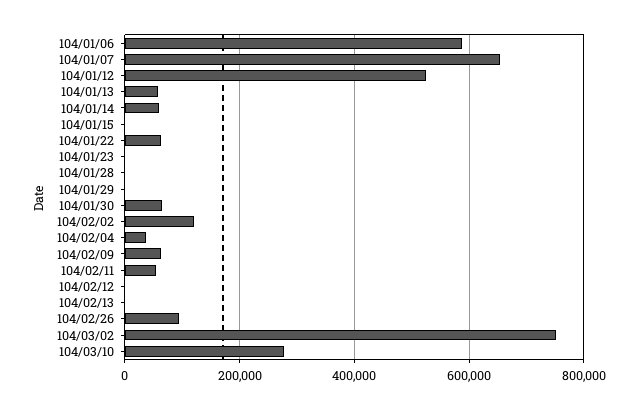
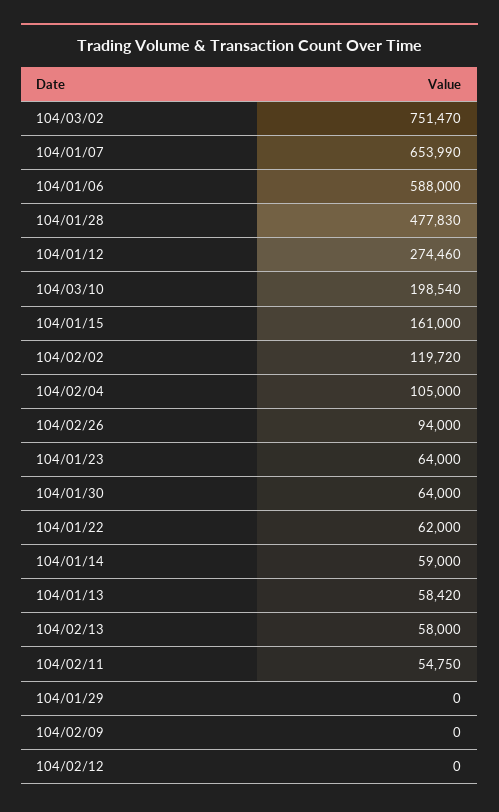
104/01/12: 520000 -> 274460
104/01/15: 0 -> 161000
104/01/23: 0 -> 64000
104/01/28: 0 -> 477830
104/02/04: 40000 -> 105000
104/02/09: 60000 -> 0
104/02/13: 0 -> 58000
104/03/10: 280000 -> 198540

